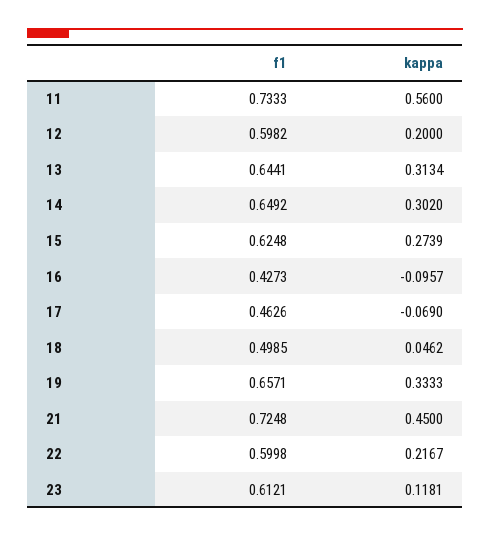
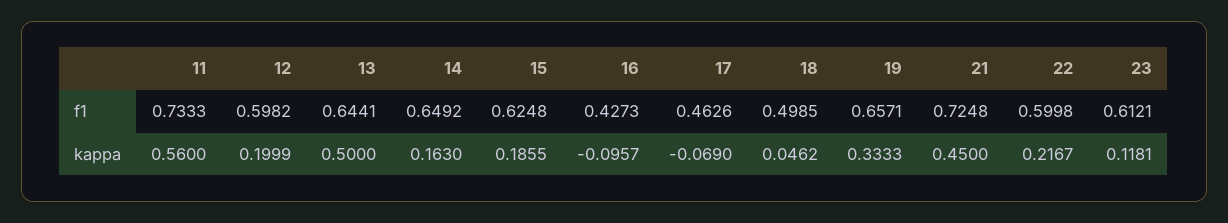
kappa, 12: 0.2 -> 0.1999
kappa, 13: 0.3134 -> 0.5
kappa, 14: 0.302 -> 0.163
kappa, 15: 0.2739 -> 0.1855

